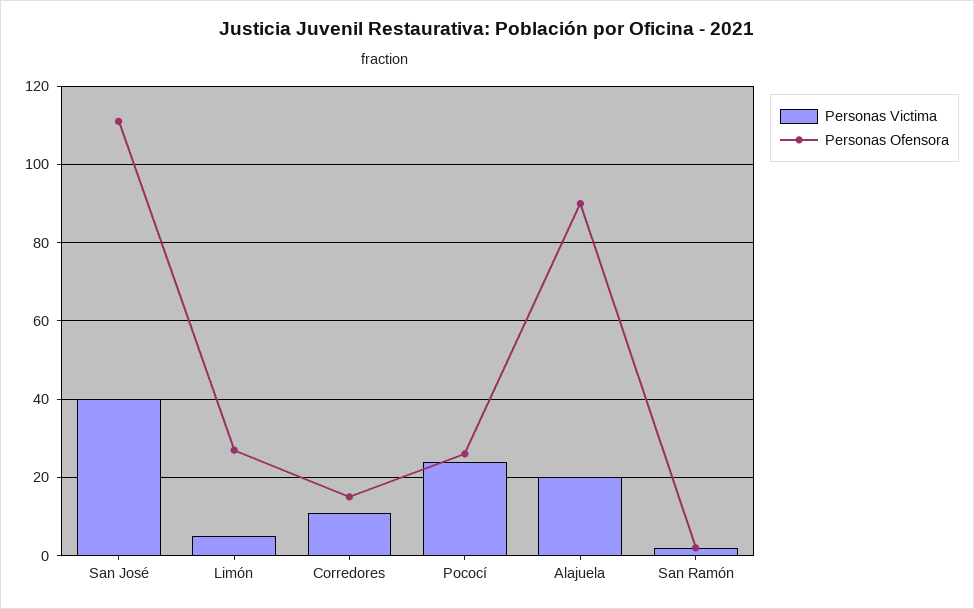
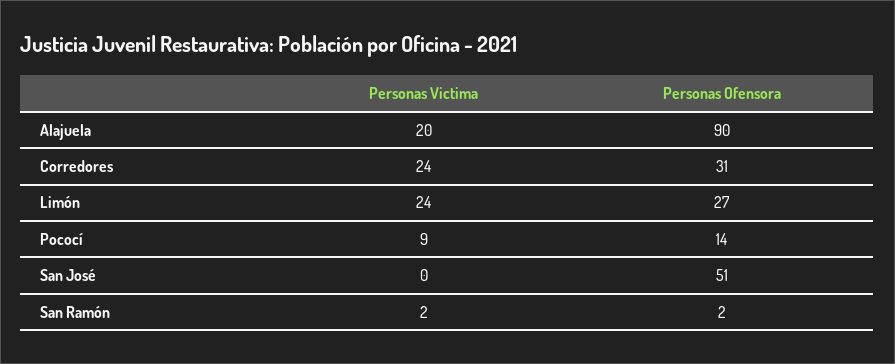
Personas Victima, San José: 40 -> 0
Personas Ofensora, San José: 110 -> 51
Personas Victima, Limón: 5 -> 24
Personas Victima, Corredores: 10 -> 24
Personas Ofensora, Corredores: 15 -> 31
Personas Victima, Pococí: 25 -> 9
Personas Ofensora, Pococí: 25 -> 14

